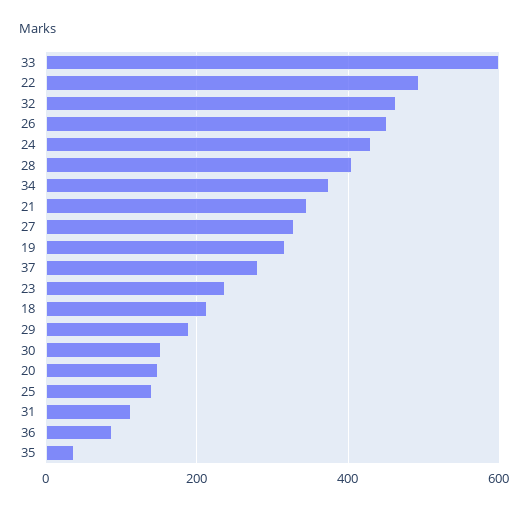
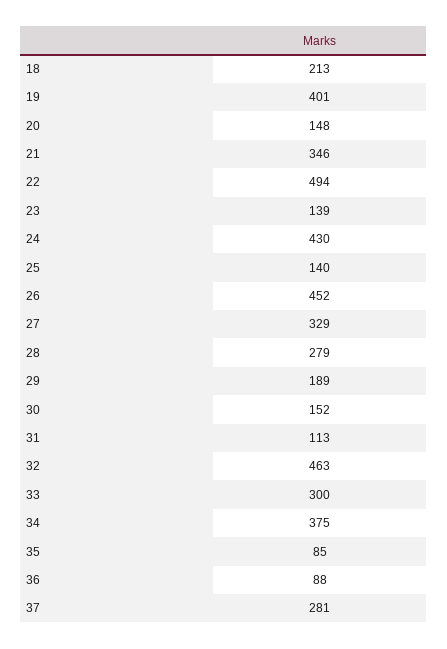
33: 600 -> 300
28: 400 -> 279
19: 320 -> 401
23: 240 -> 139
35: 40 -> 85

